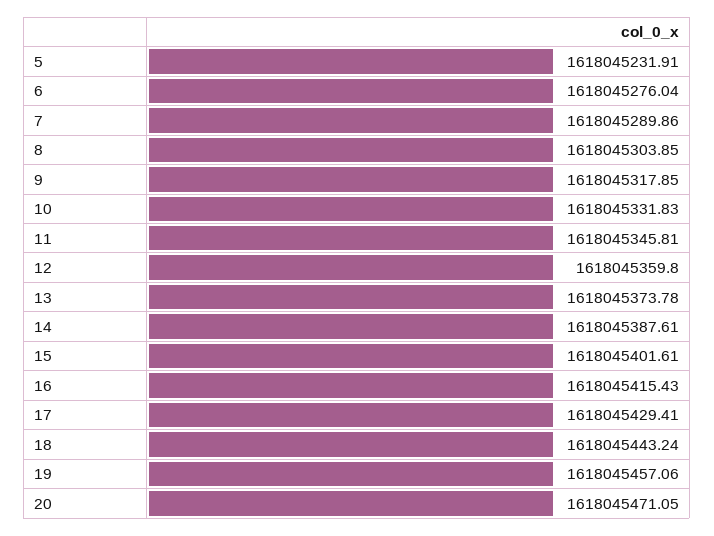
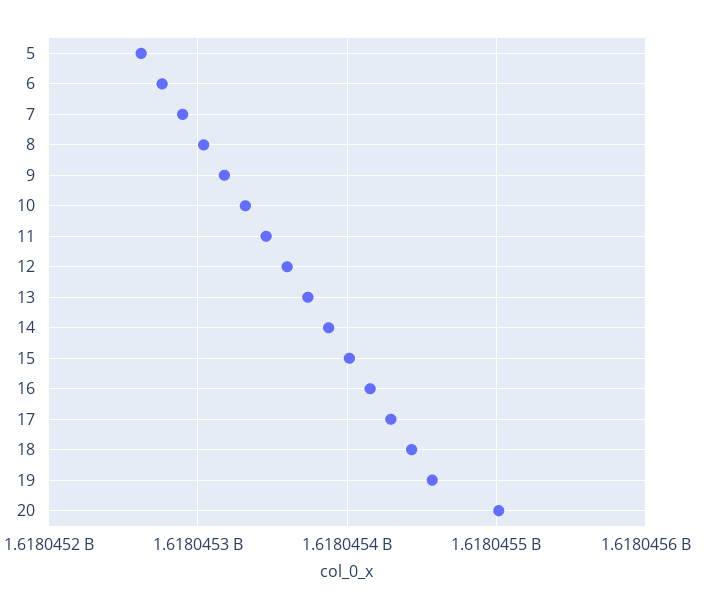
5: 1618045231.91 -> 1618045260
20: 1618045471.05 -> 1618045500

